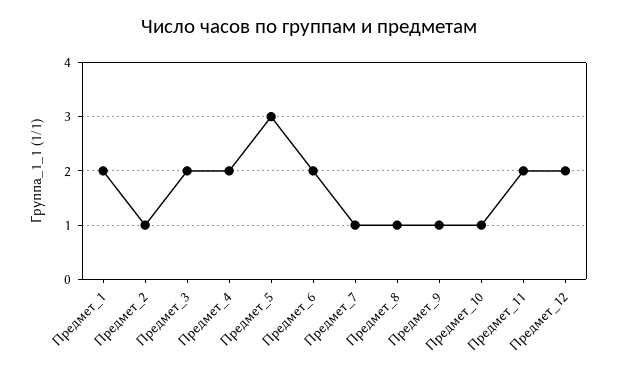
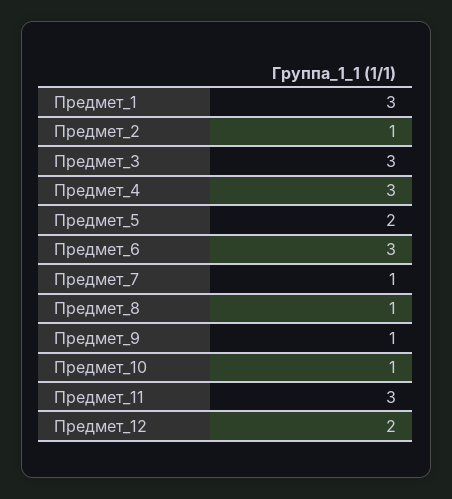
Предмет_1: 2 -> 3
Предмет_3: 2 -> 3
Предмет_4: 2 -> 3
Предмет_5: 3 -> 2
Предмет_6: 2 -> 3
Предмет_11: 2 -> 3

